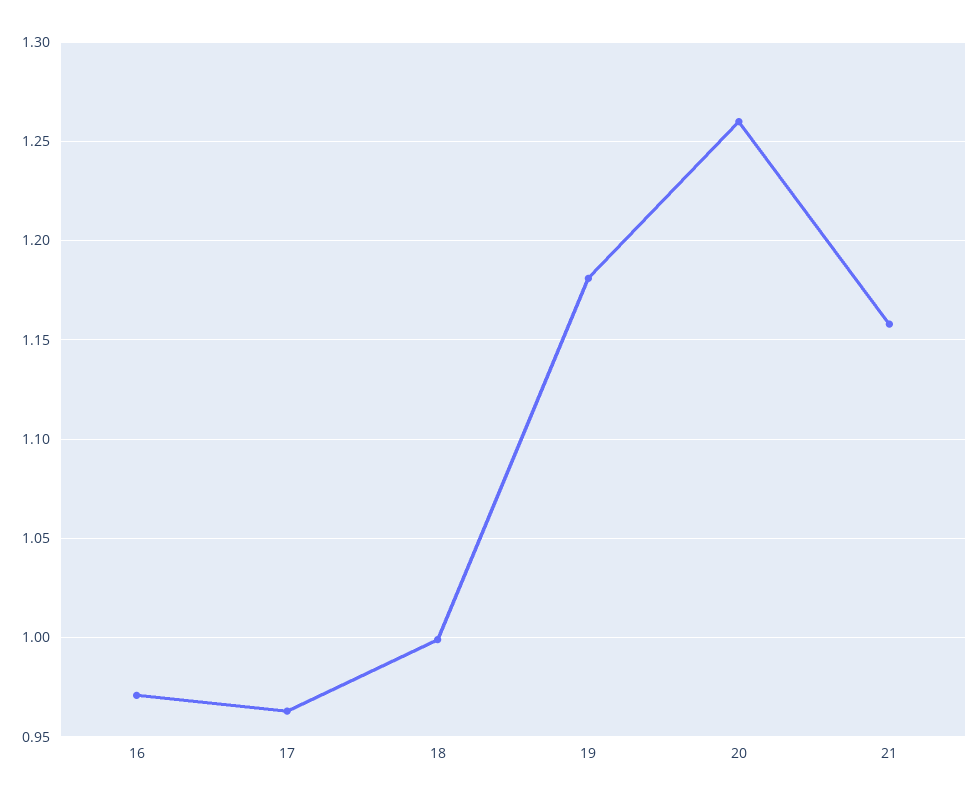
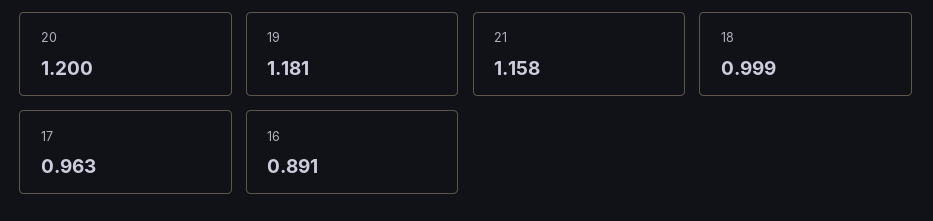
16: 0.97 -> 0.891
20: 1.26 -> 1.2

